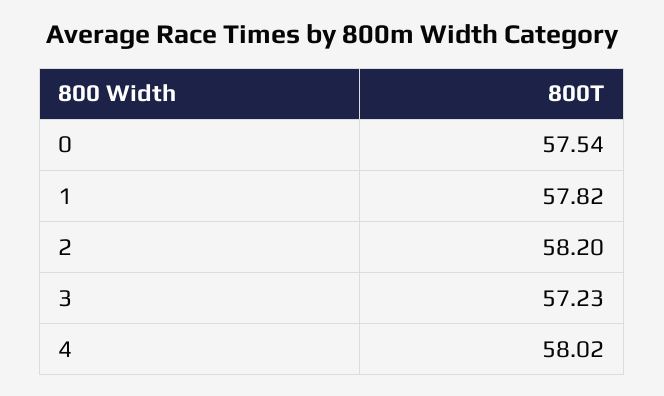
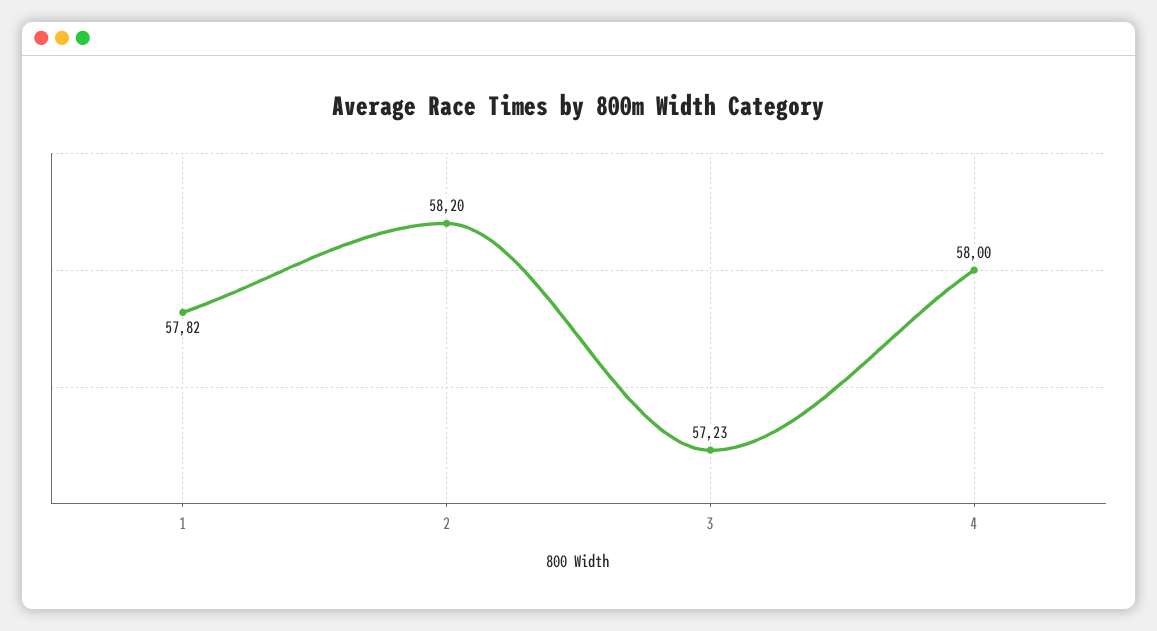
0: 57.54 -> none
4: 58.02 -> 58

